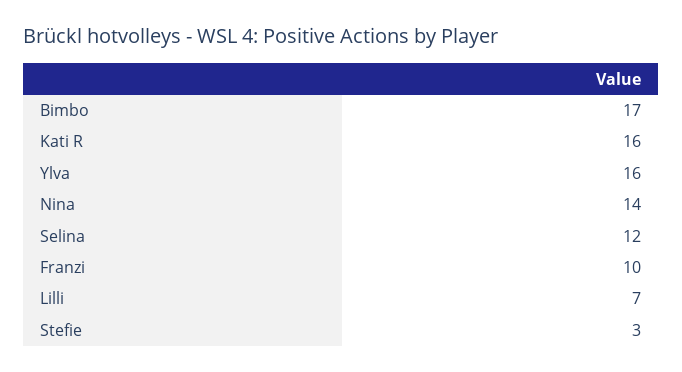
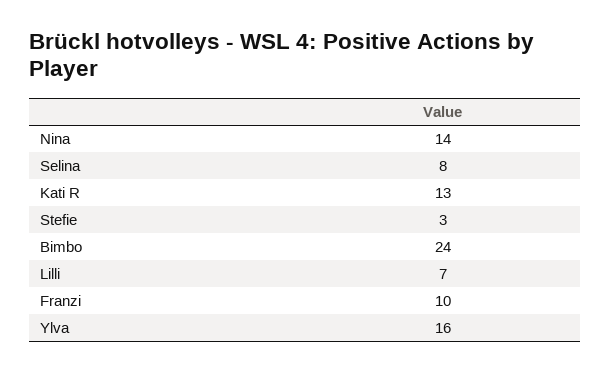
Bimbo: 17 -> 24
Kati R: 16 -> 13
Selina: 12 -> 8

